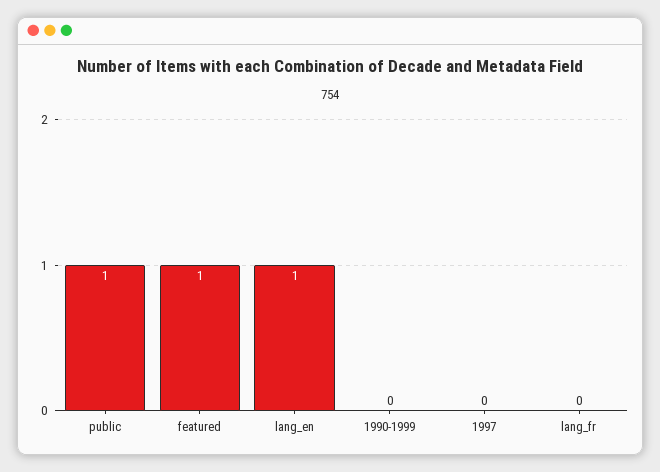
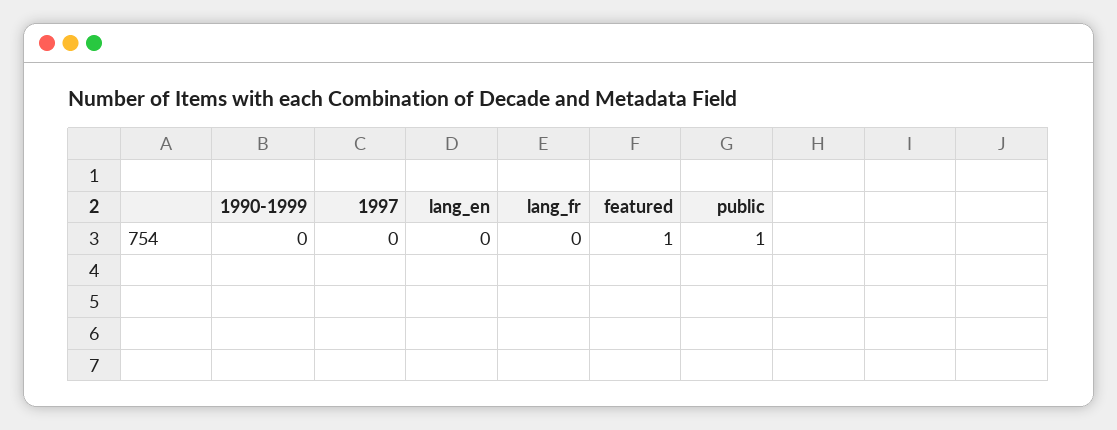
lang_en: 1 -> 0

